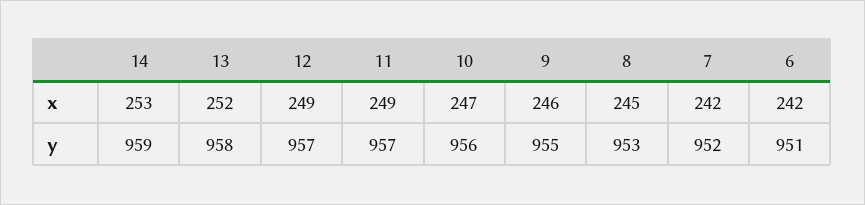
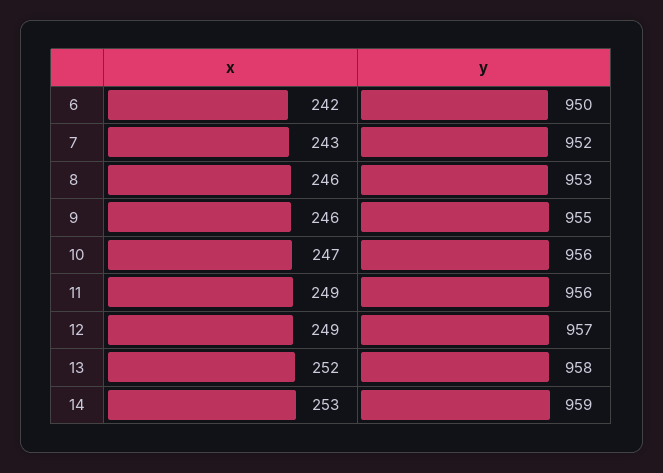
8, x: 245 -> 246
7, x: 242 -> 243
11, y: 957 -> 956
6, y: 951 -> 950

